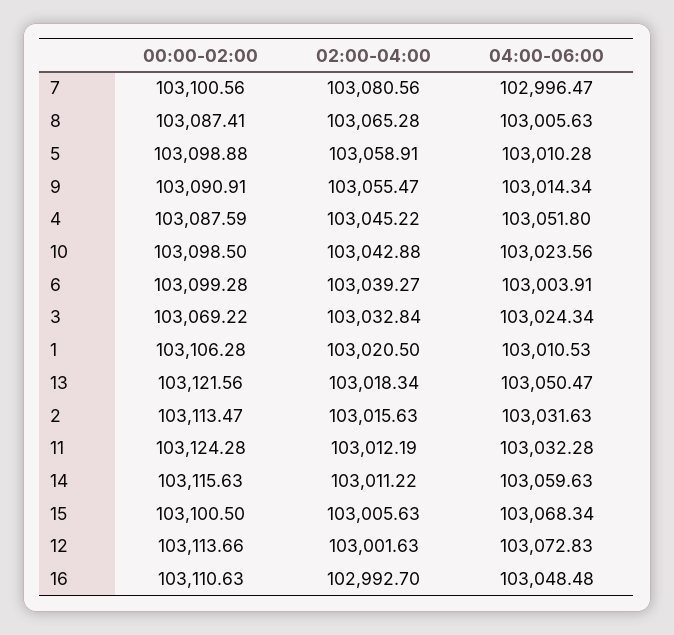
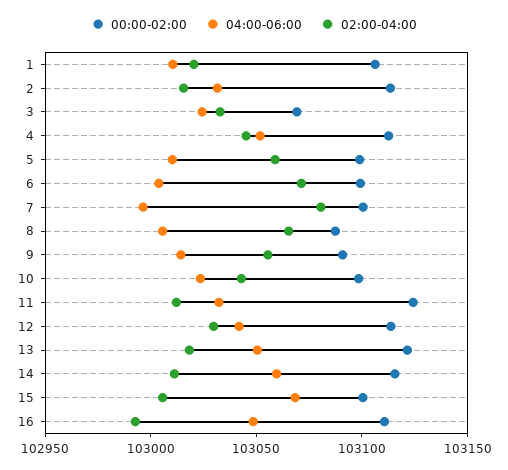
00:00-02:00, 4: 103087.59 -> 103110
02:00-04:00, 6: 103039.27 -> 103070
02:00-04:00, 12: 103001.63 -> 103030
04:00-06:00, 12: 103072.83 -> 103040

